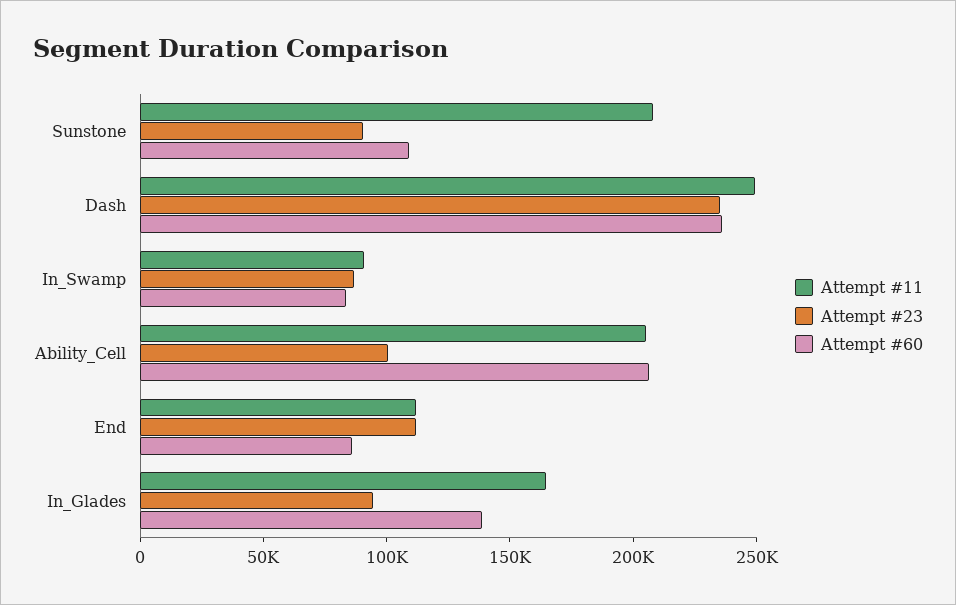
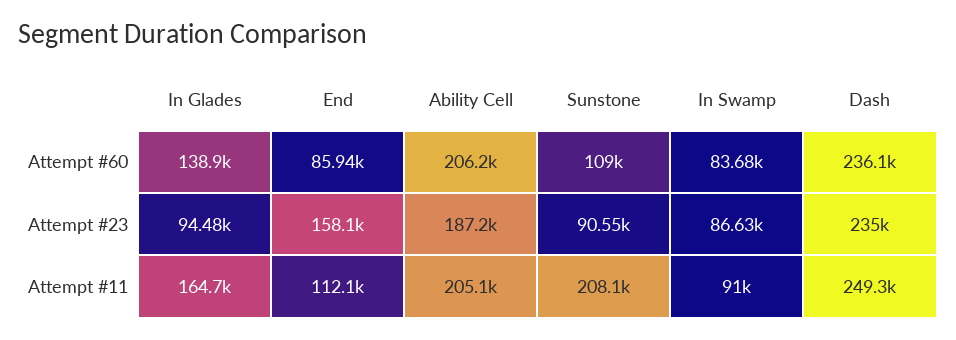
Attempt #23, Ability_Cell: 100000 -> 187200
Attempt #23, End: 110000 -> 158100

